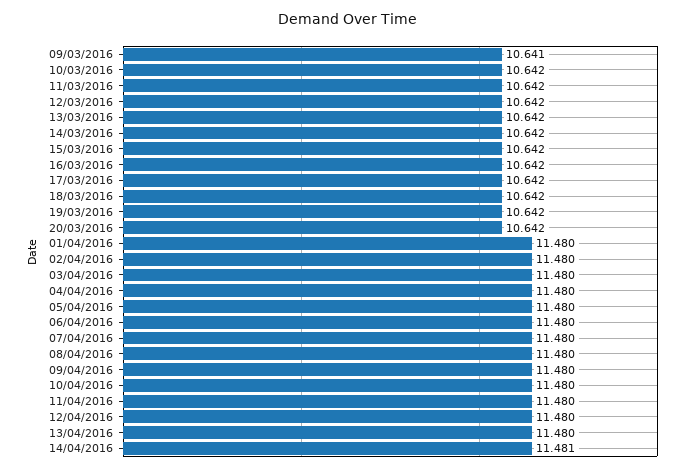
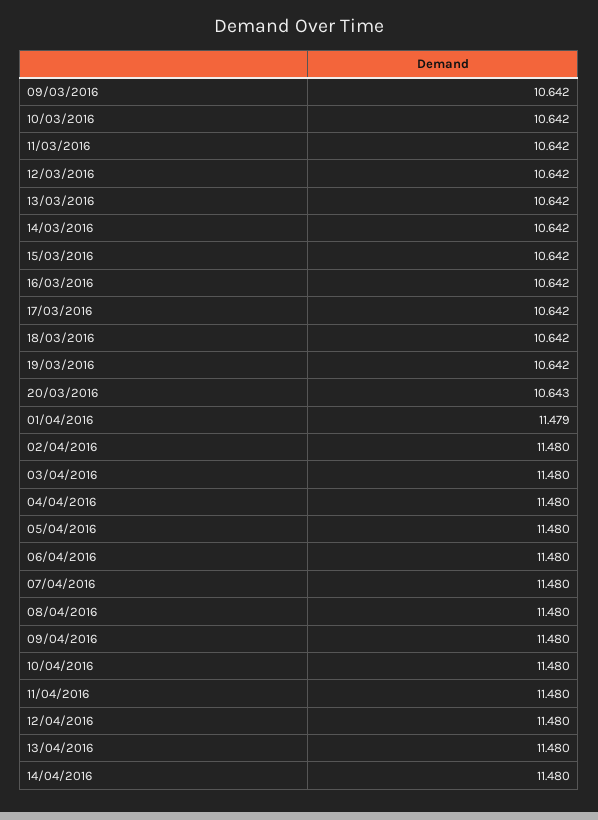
09/03/2016: 10.641 -> 10.642
20/03/2016: 10.642 -> 10.643
01/04/2016: 11.48 -> 11.479
14/04/2016: 11.481 -> 11.48

